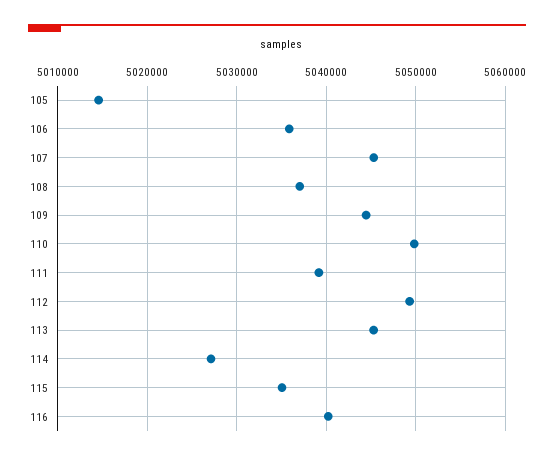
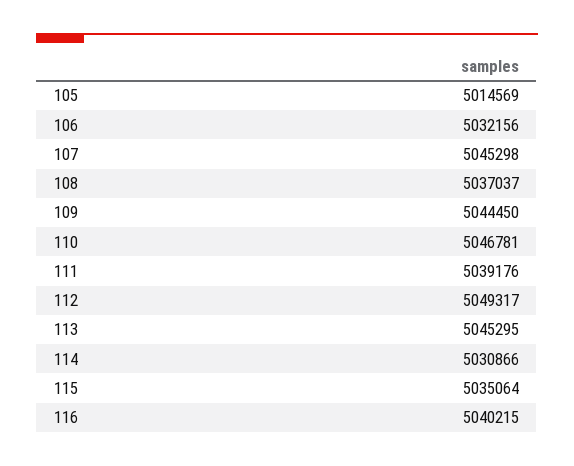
106: 5036000 -> 5032156
110: 5050000 -> 5046781
114: 5027000 -> 5030866

